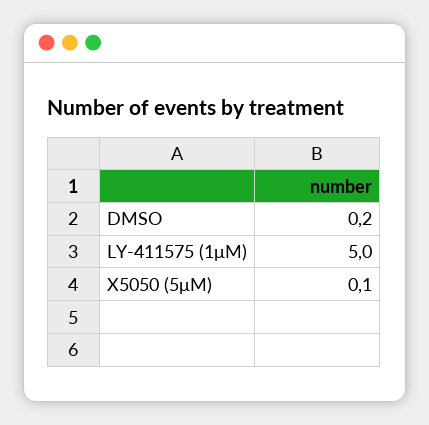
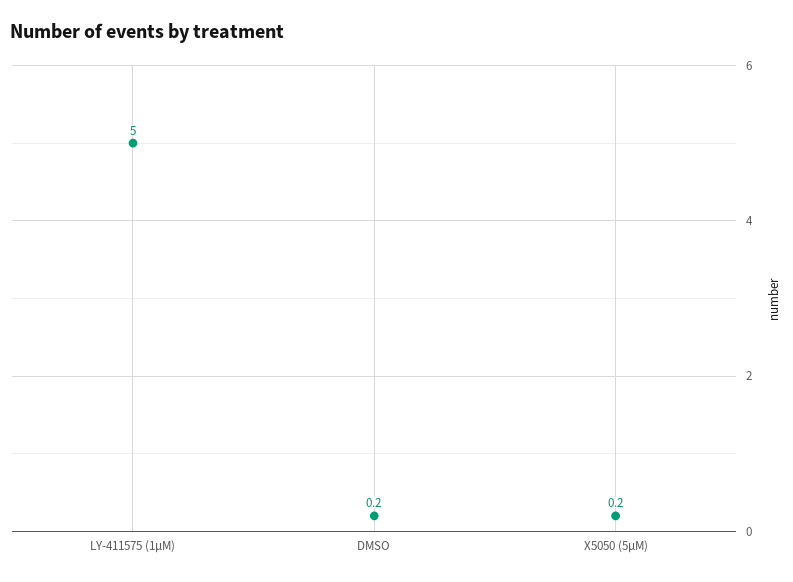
X5050 (5μM): 0.1 -> 0.2

